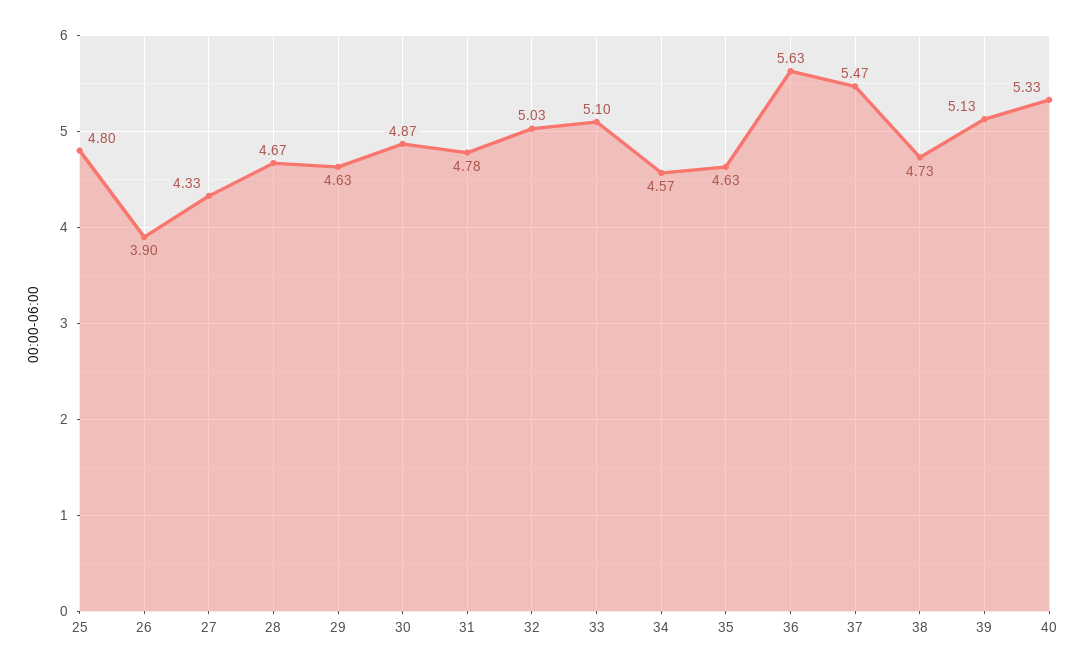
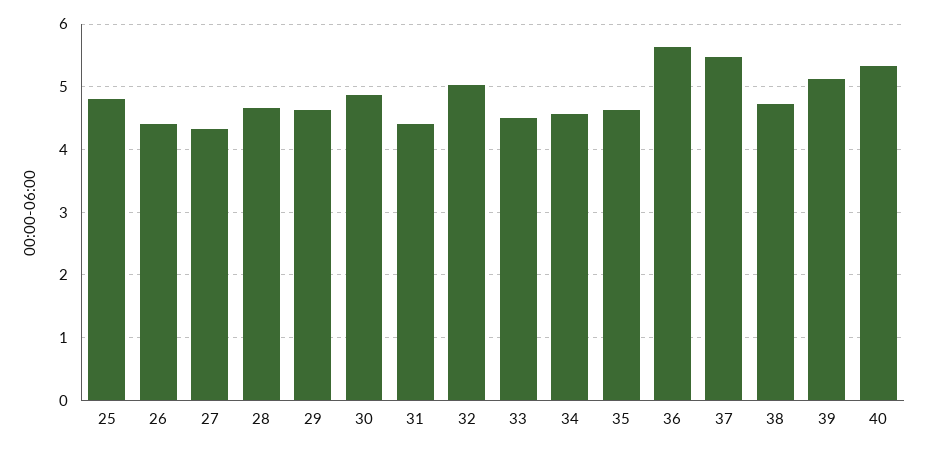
26: 3.9 -> 4.4
31: 4.78 -> 4.4
33: 5.1 -> 4.5

